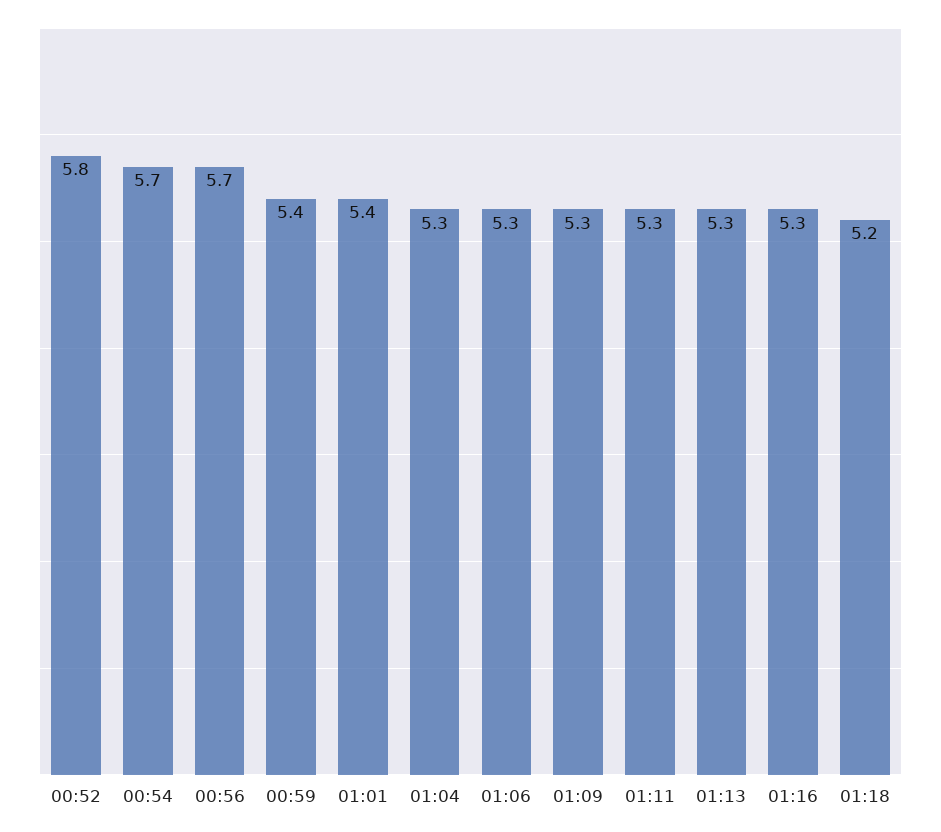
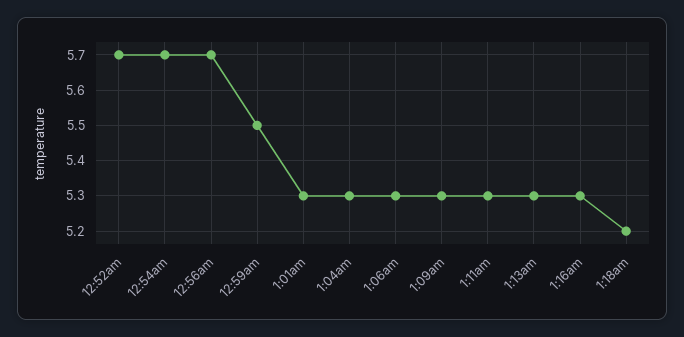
00:52: 5.8 -> 5.7
00:59: 5.4 -> 5.5
01:01: 5.4 -> 5.3

